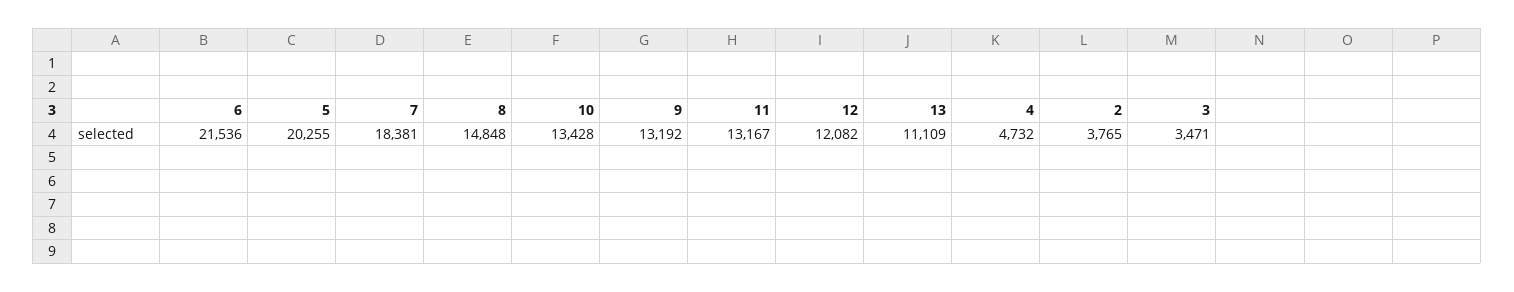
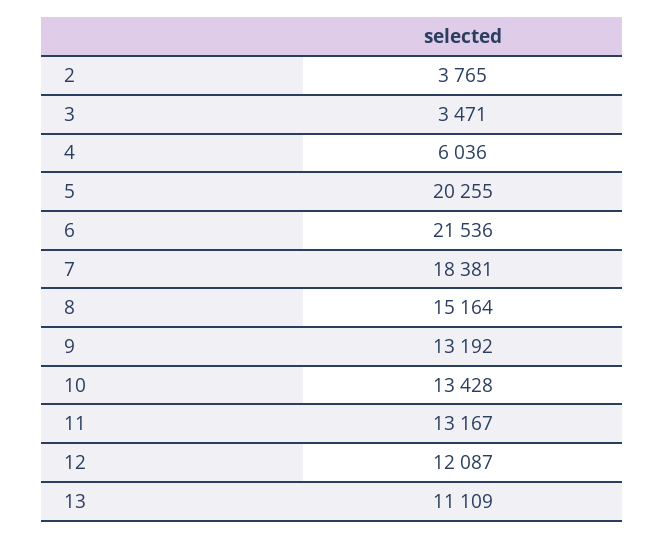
8: 14848 -> 15164
12: 12082 -> 12087
4: 4732 -> 6036

